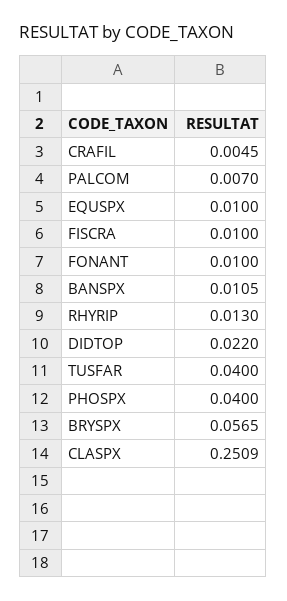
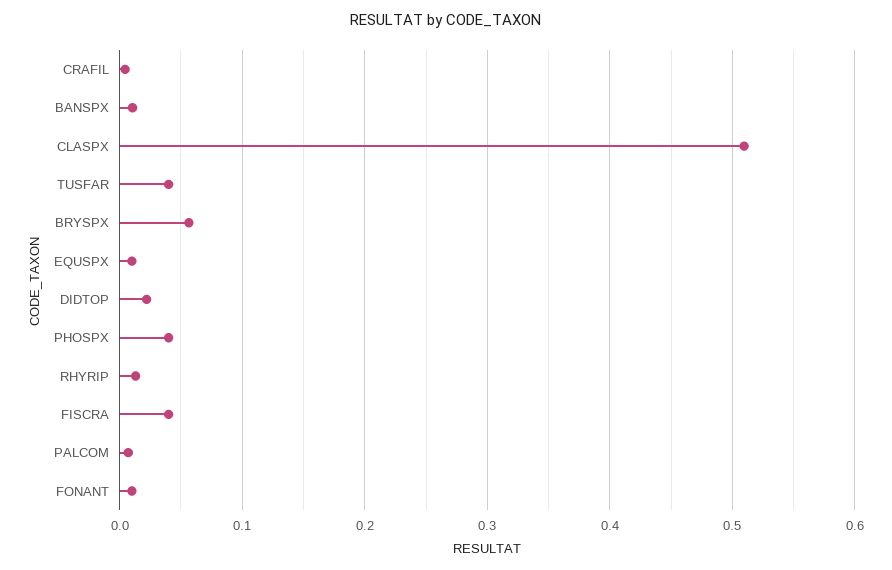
FISCRA: 0.01 -> 0.04
CLASPX: 0.2509 -> 0.51

